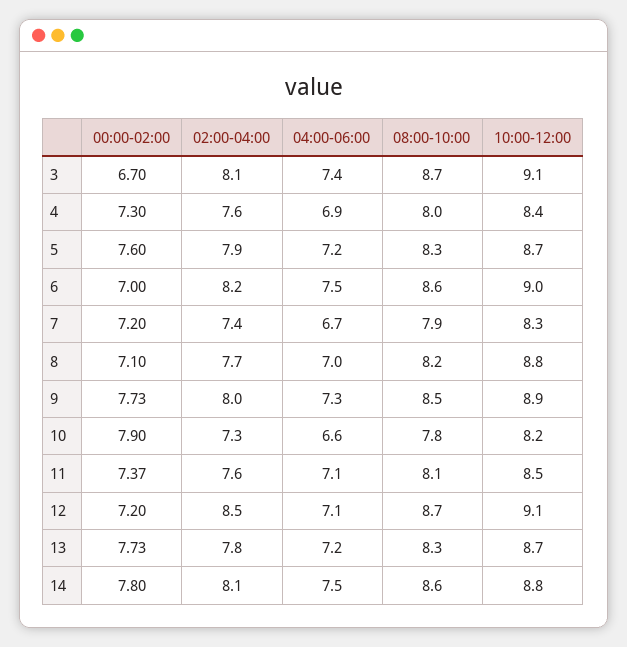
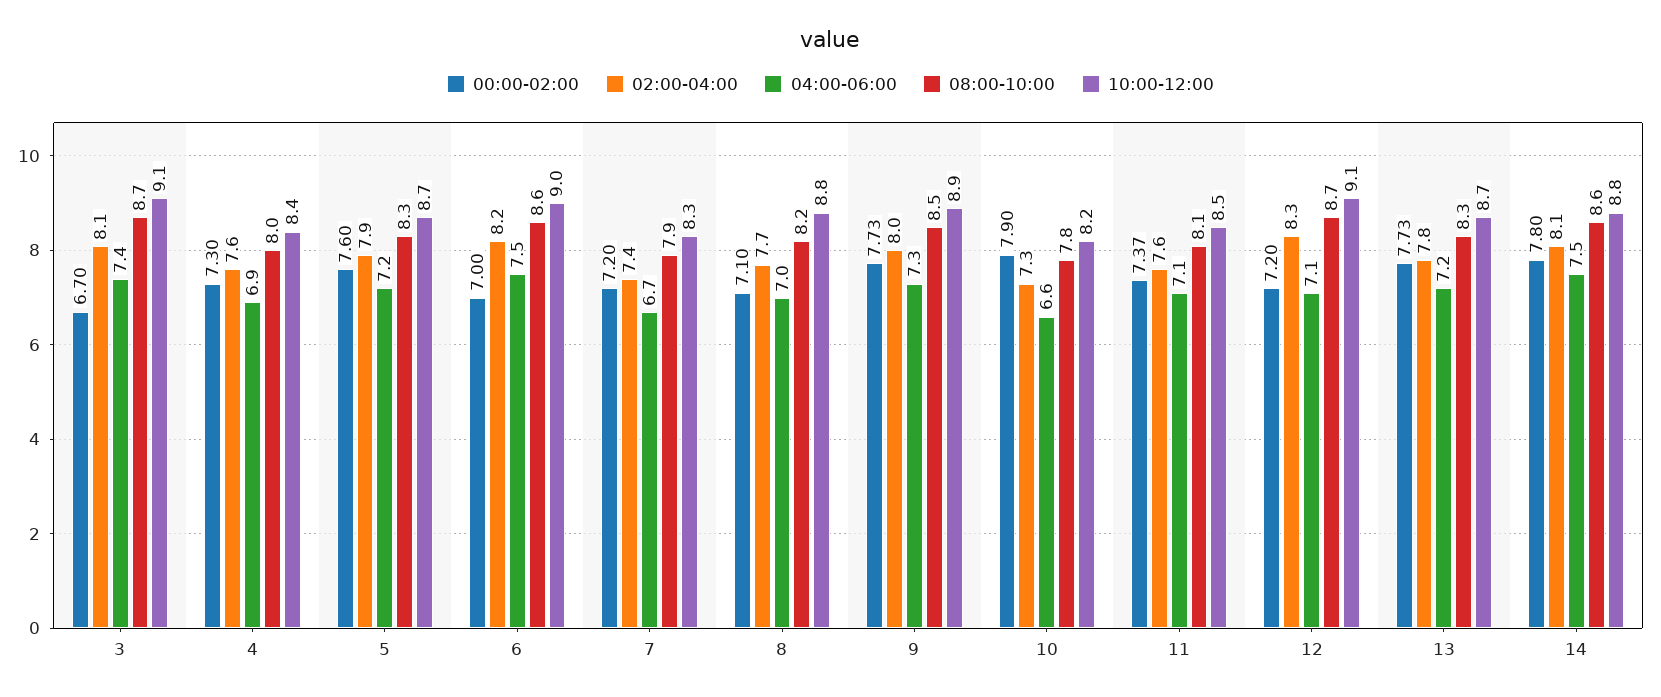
02:00-04:00, 12: 8.5 -> 8.3

